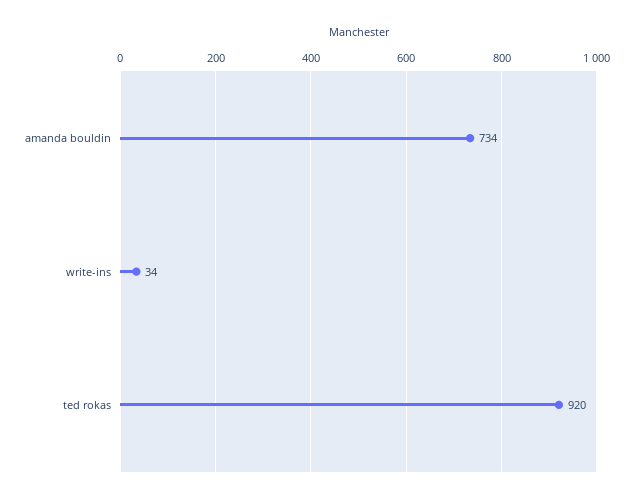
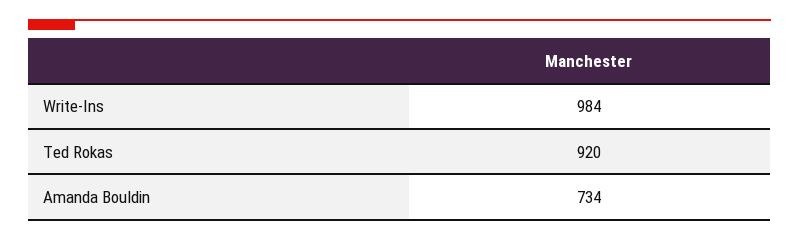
write-ins: 34 -> 984

